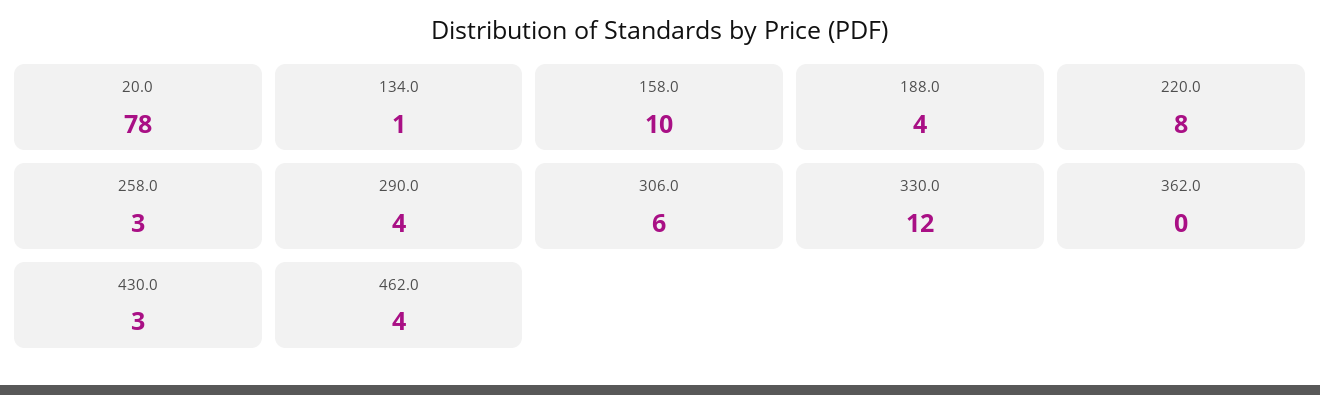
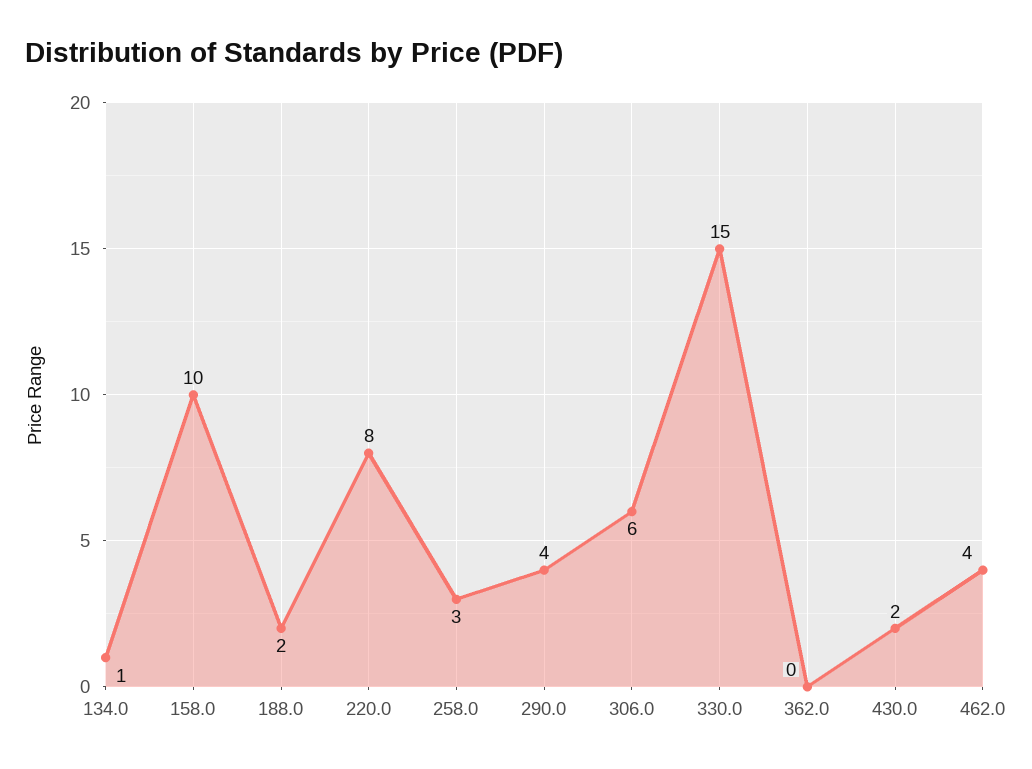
20.0: 78 -> none
188.0: 4 -> 2
330.0: 12 -> 15
430.0: 3 -> 2

